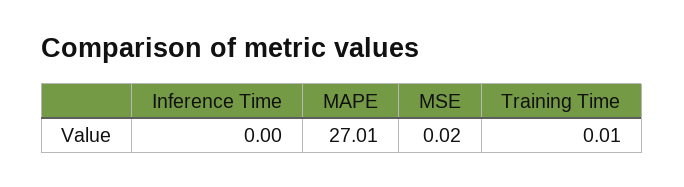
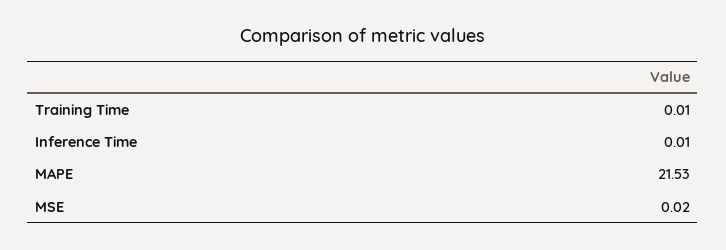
Inference Time: 0 -> 0.01
MAPE: 27.01 -> 21.53

